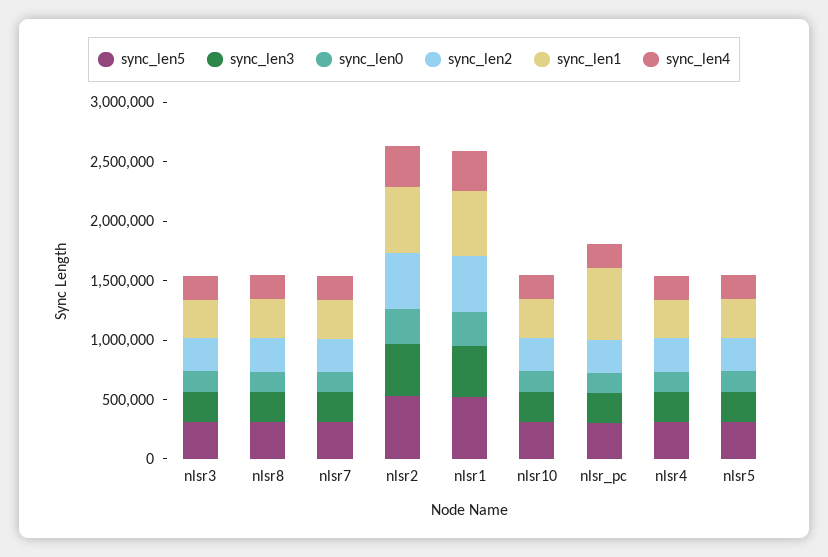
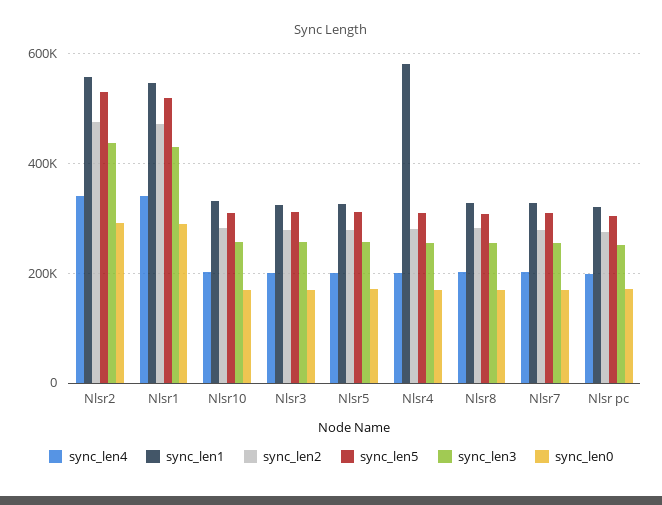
sync_len1, nlsr_pc: 600000 -> 320000
sync_len1, nlsr4: 300000 -> 580000

